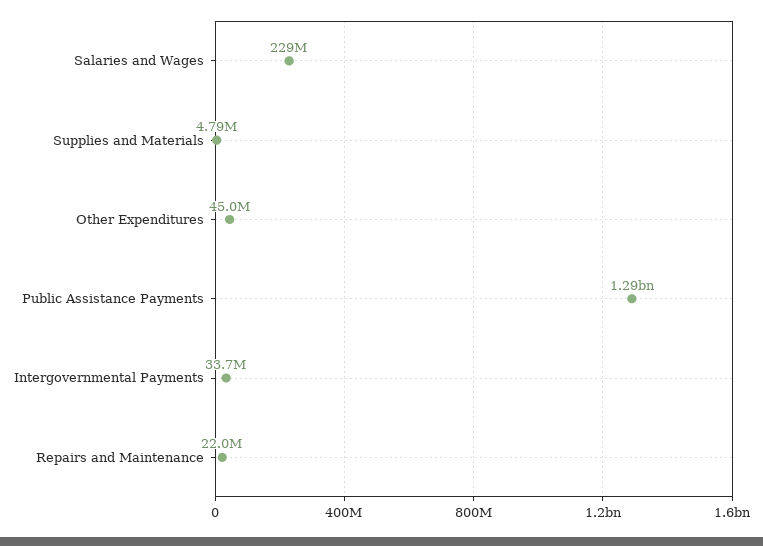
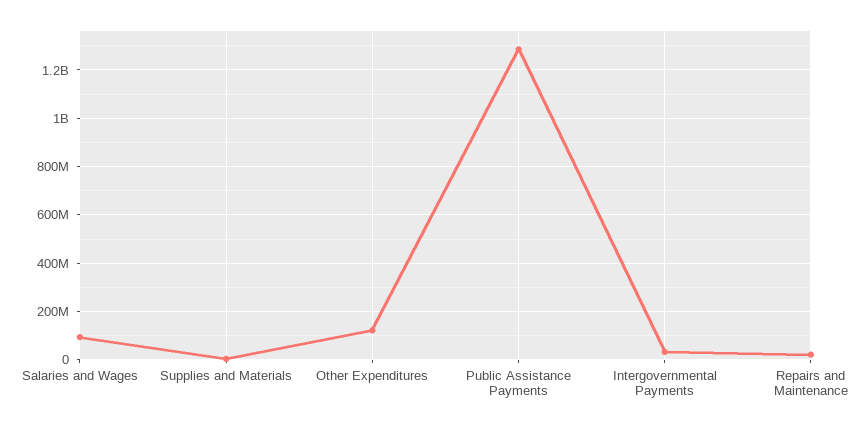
Salaries and Wages: 229000000 -> 100000000
Other Expenditures: 45000000 -> 125000000

